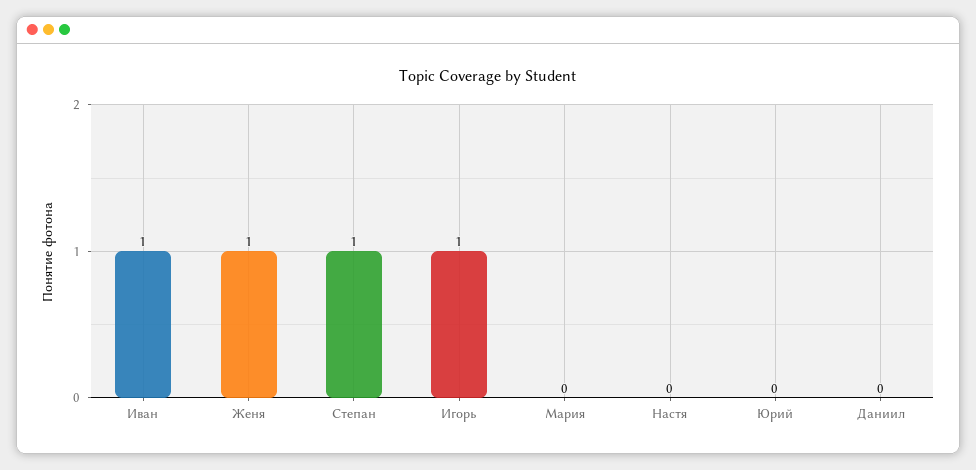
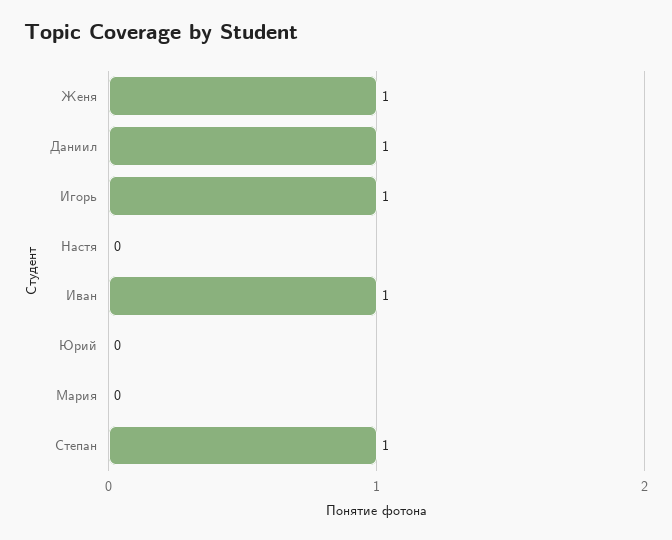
Даниил: 0 -> 1

